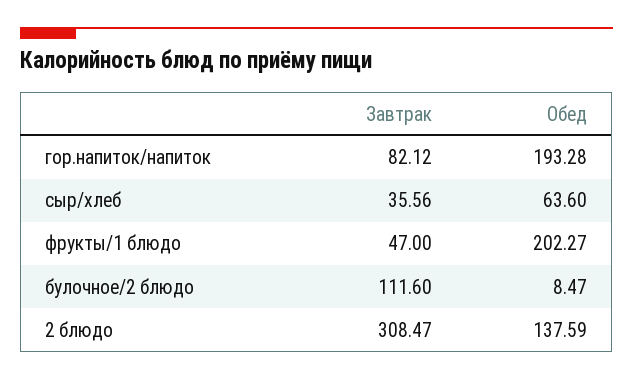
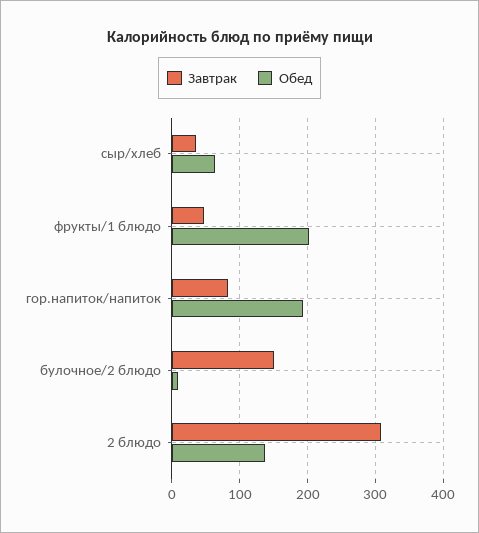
Завтрак, булочное/2 блюдо: 111.6 -> 150

